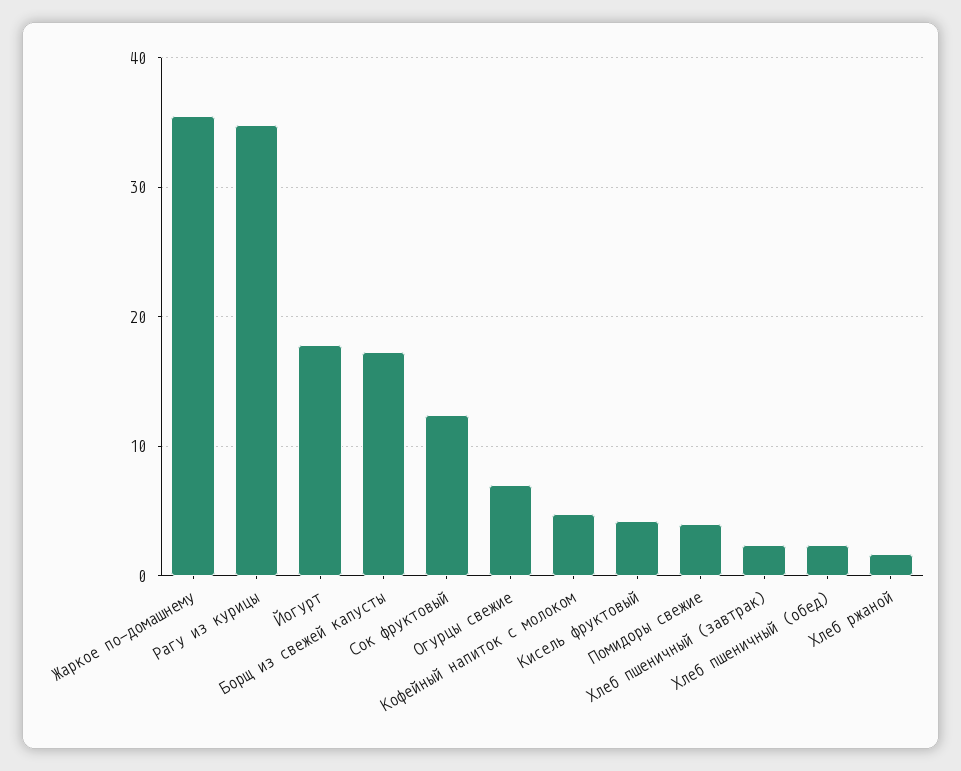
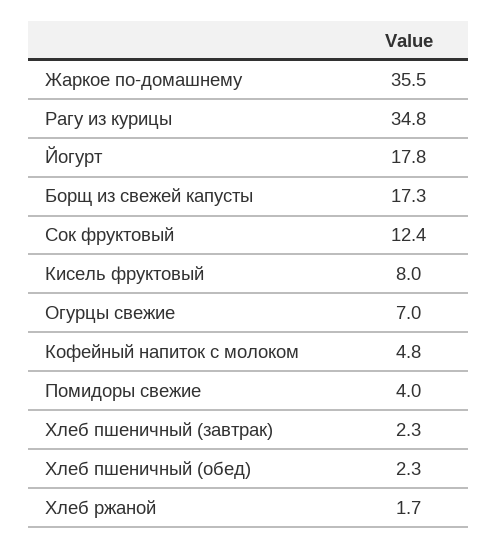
Кисель фруктовый: 4 -> 8

